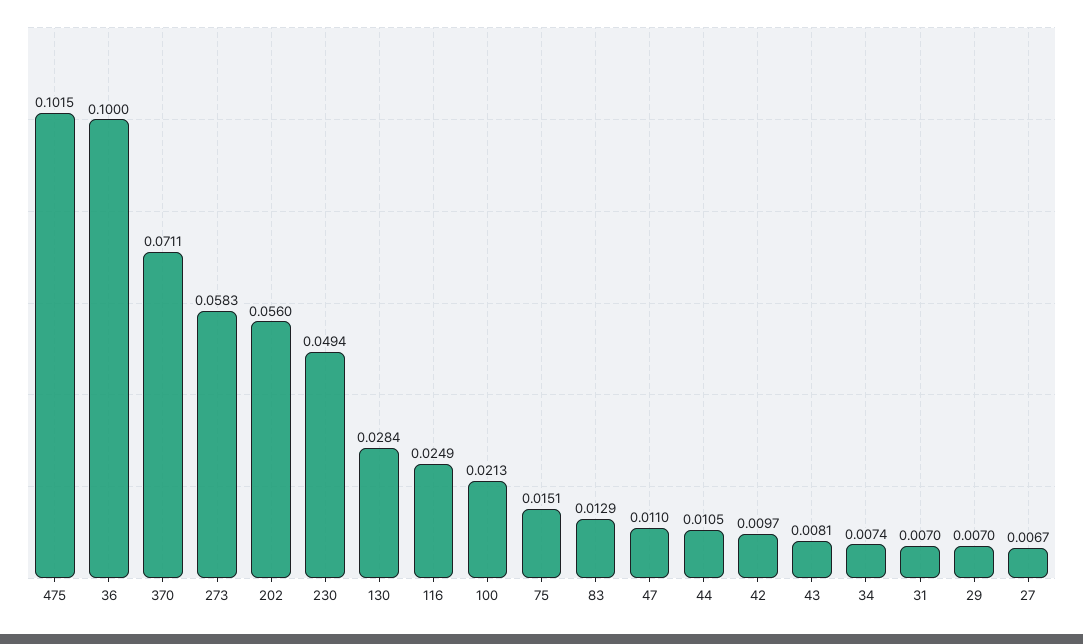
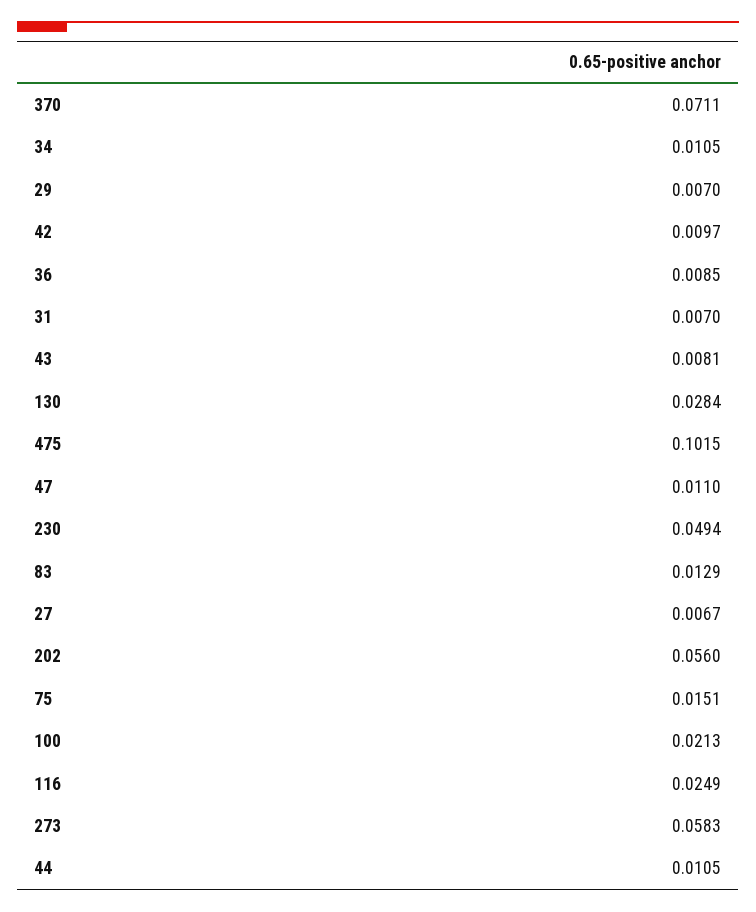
36: 0.1 -> 0.0085
34: 0.0074 -> 0.0105

